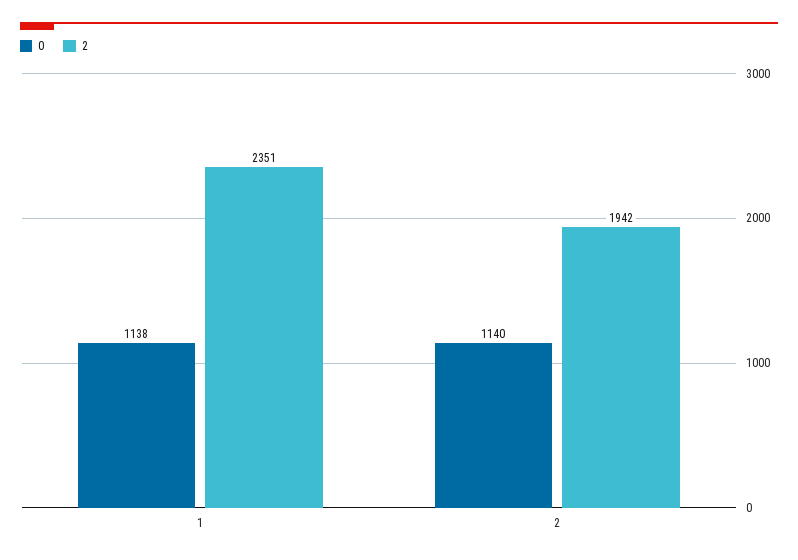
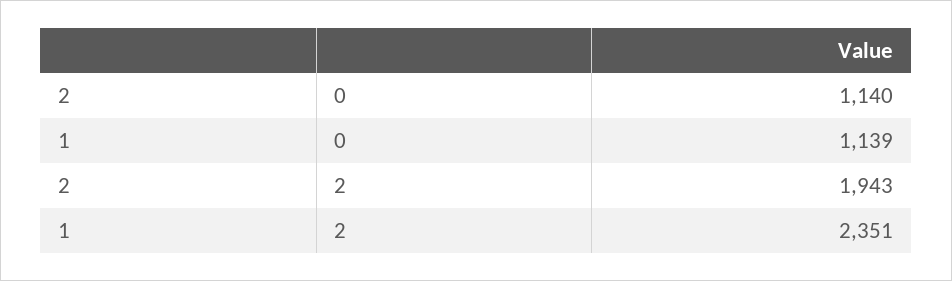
0, 1: 1138 -> 1139
2, 2: 1942 -> 1943

